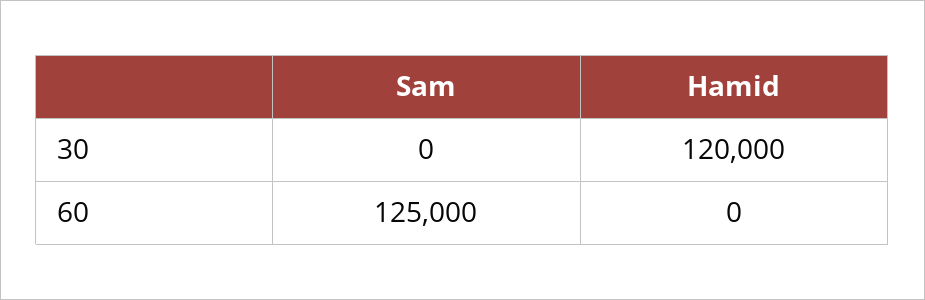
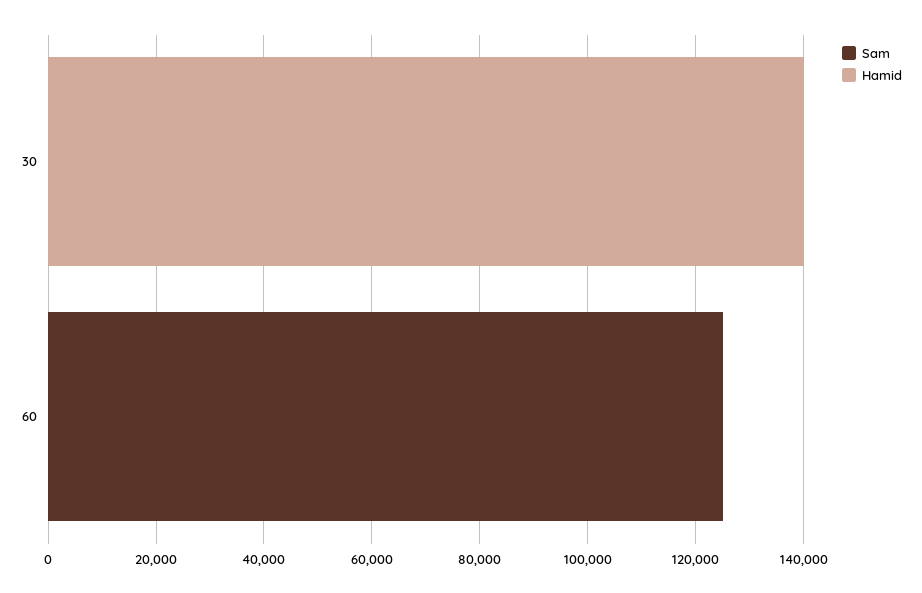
Hamid, 30: 120000 -> 140000

